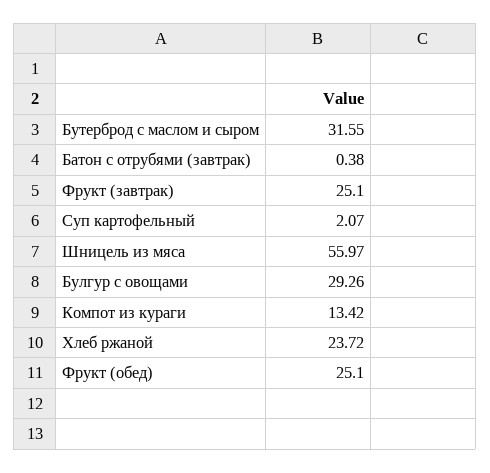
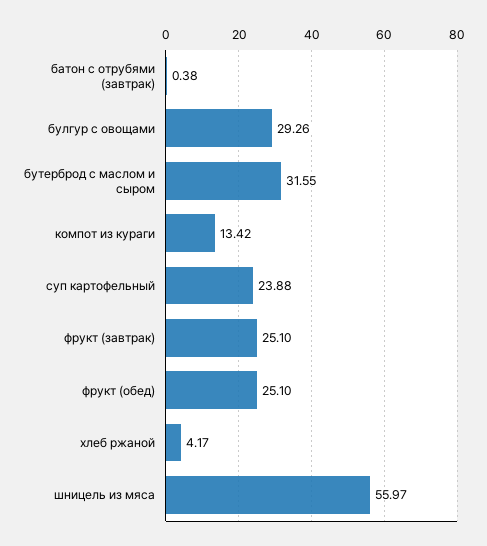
Суп картофельный: 2.07 -> 23.88
Хлеб ржаной: 23.72 -> 4.17

